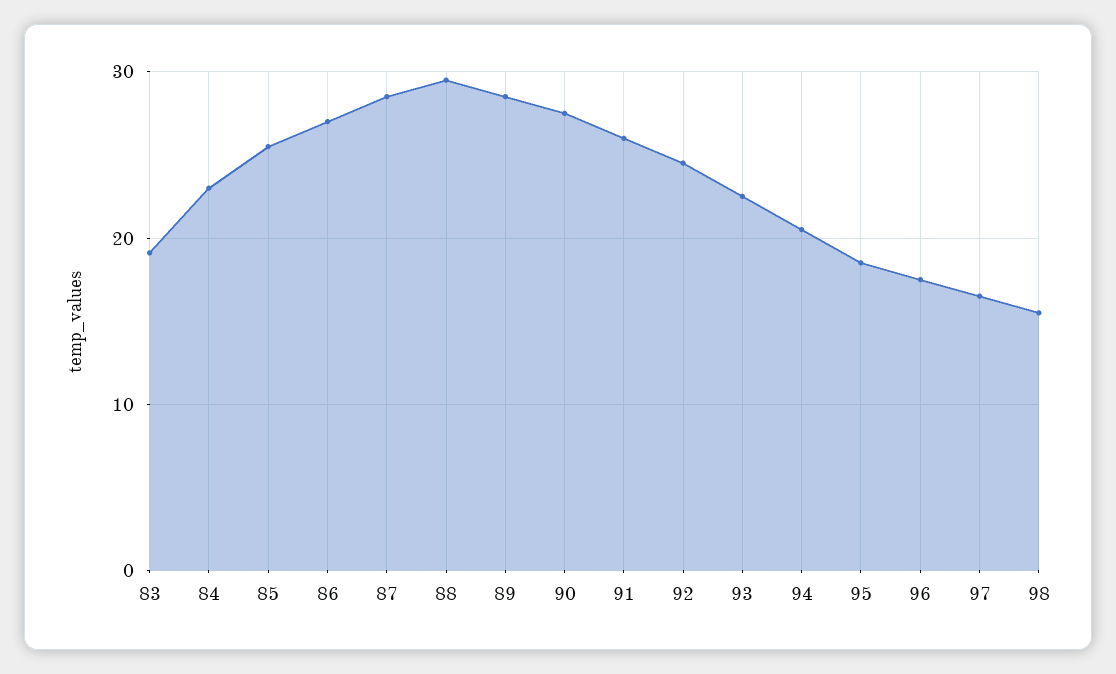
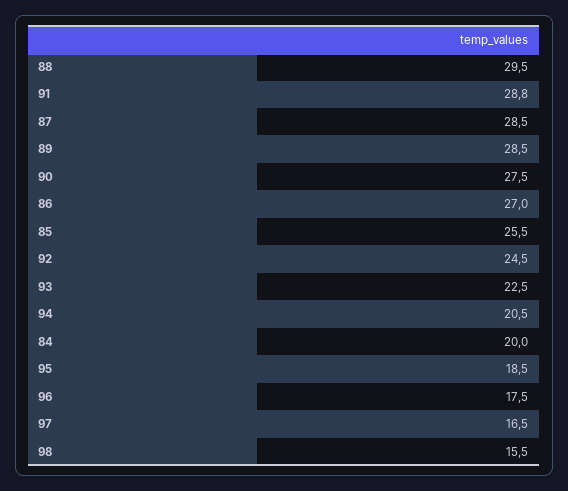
83: 19 -> none
84: 23 -> 20
91: 26 -> 28.8

